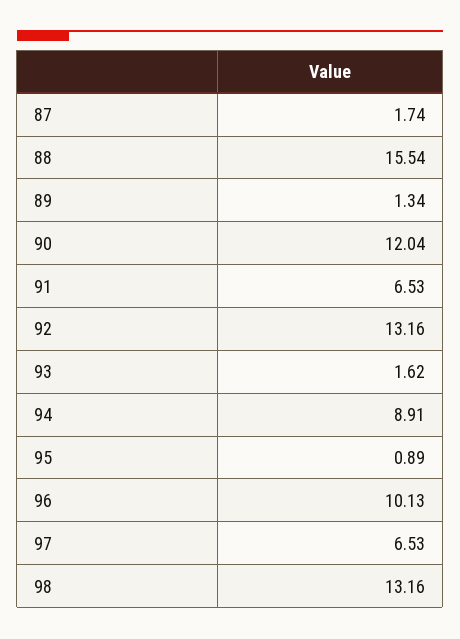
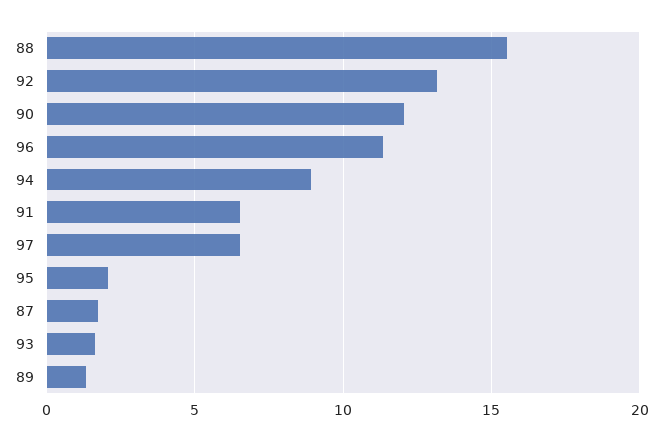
95: 0.89 -> 2
96: 10.13 -> 11.5
98: 13.16 -> none

